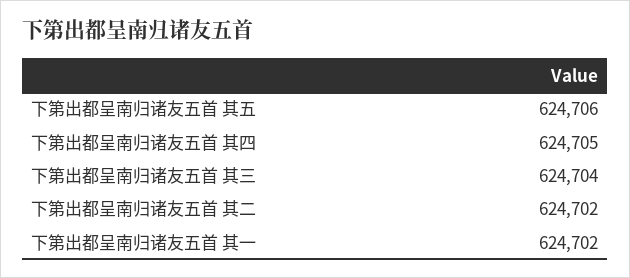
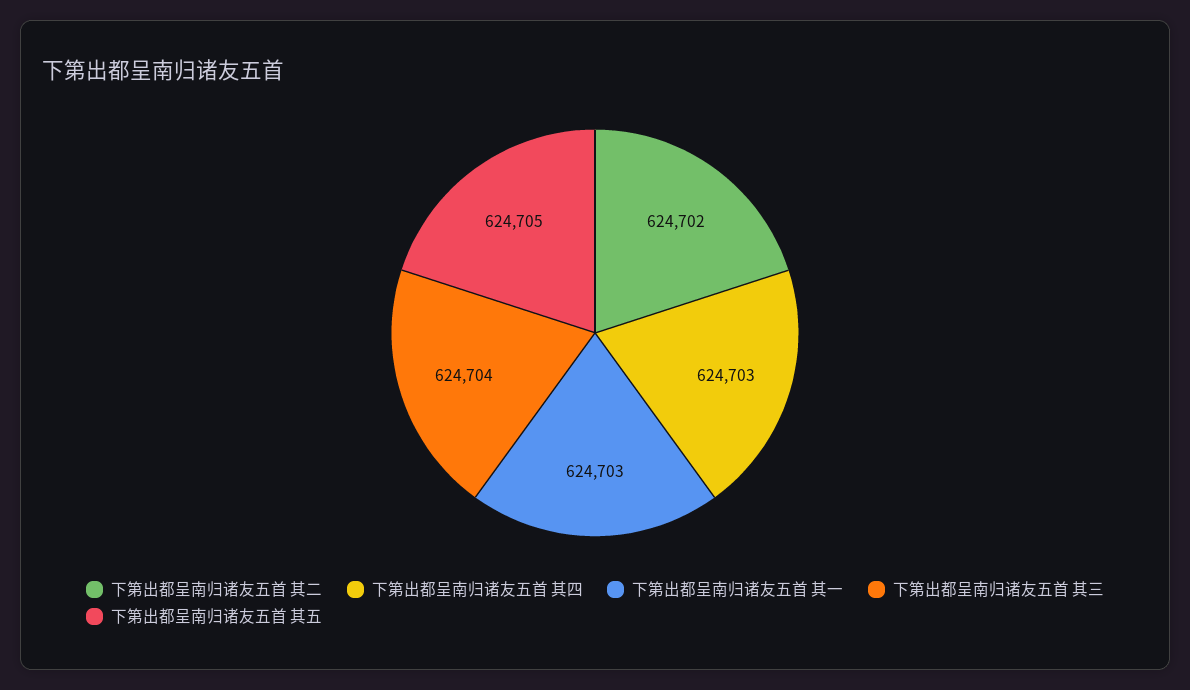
下第出都呈南归诸友五首 其五: 624706 -> 624705
下第出都呈南归诸友五首 其四: 624705 -> 624703
下第出都呈南归诸友五首 其一: 624702 -> 624703

